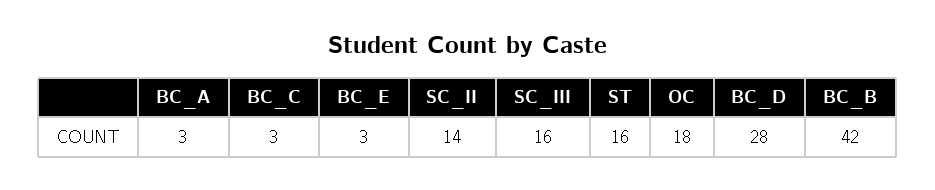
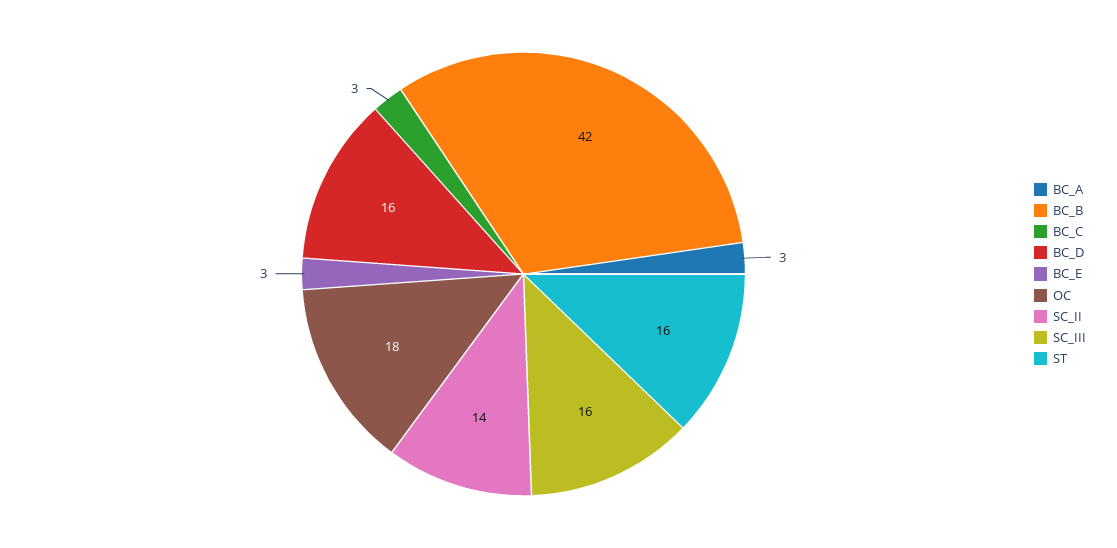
BC_D: 28 -> 16

